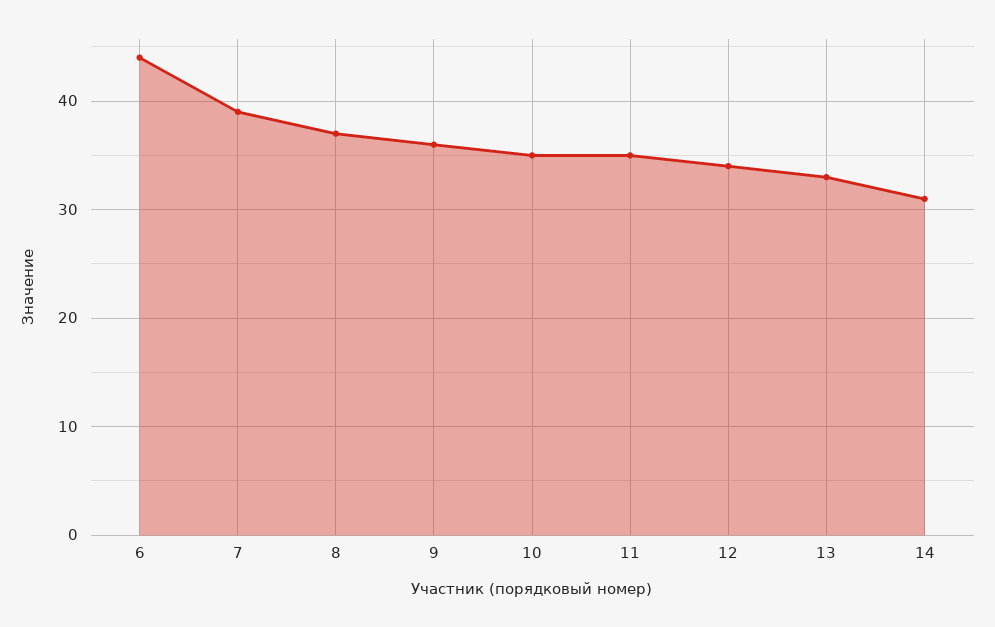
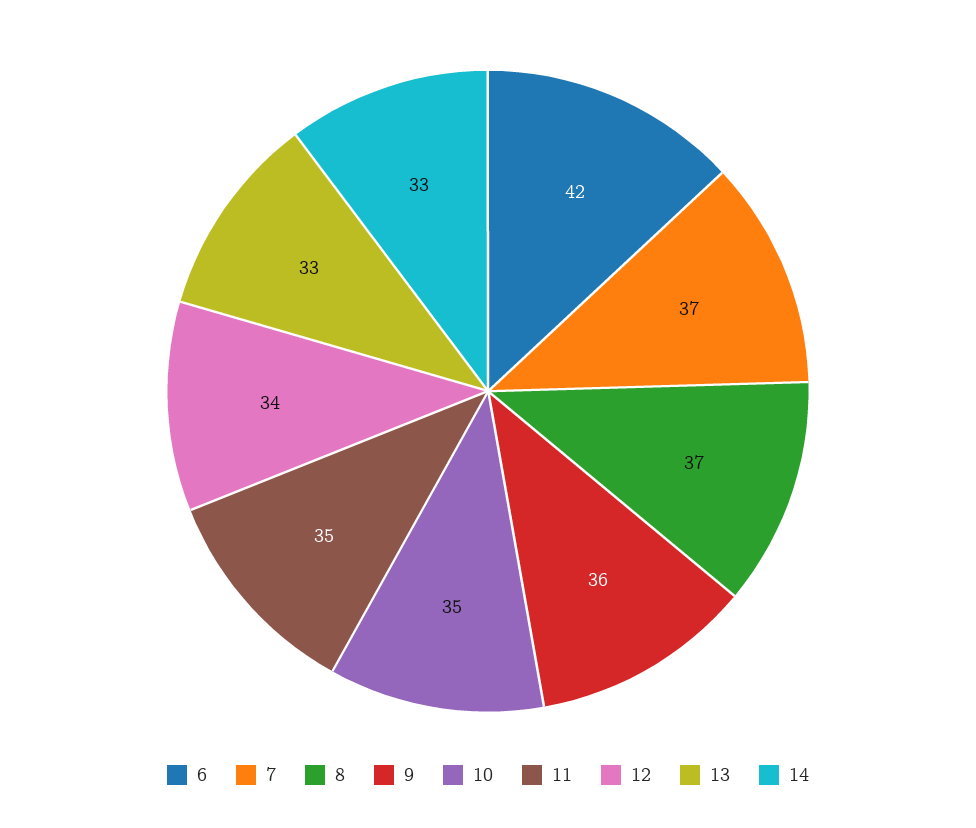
6: 44 -> 42
7: 39 -> 37
14: 31 -> 33

